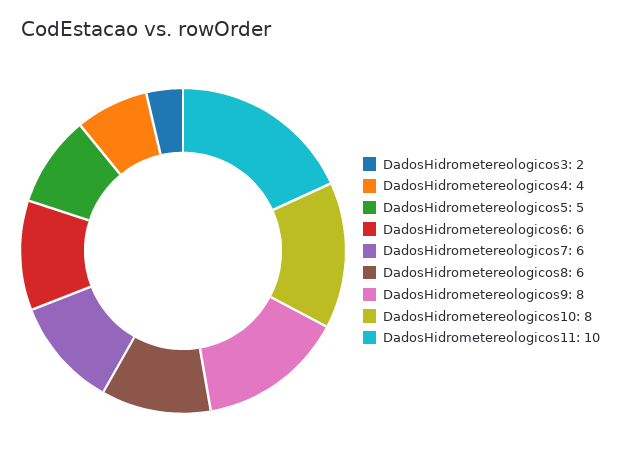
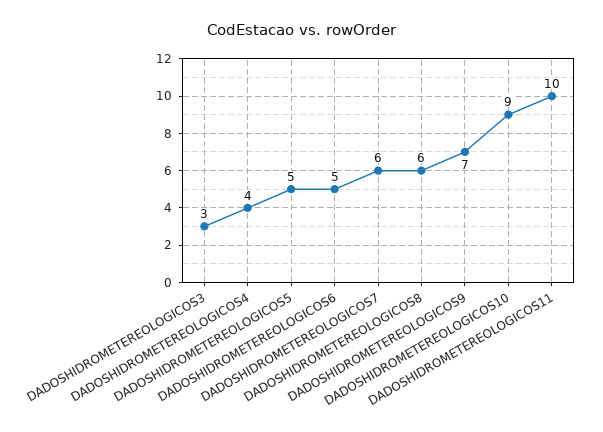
DadosHidrometereologicos3: 2 -> 3
DadosHidrometereologicos6: 6 -> 5
DadosHidrometereologicos9: 8 -> 7
DadosHidrometereologicos10: 8 -> 9

